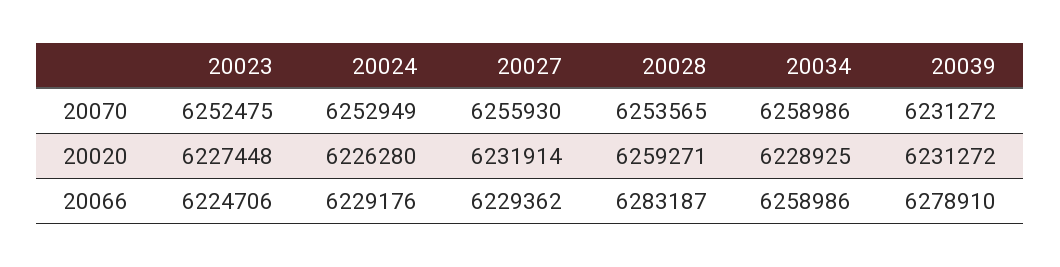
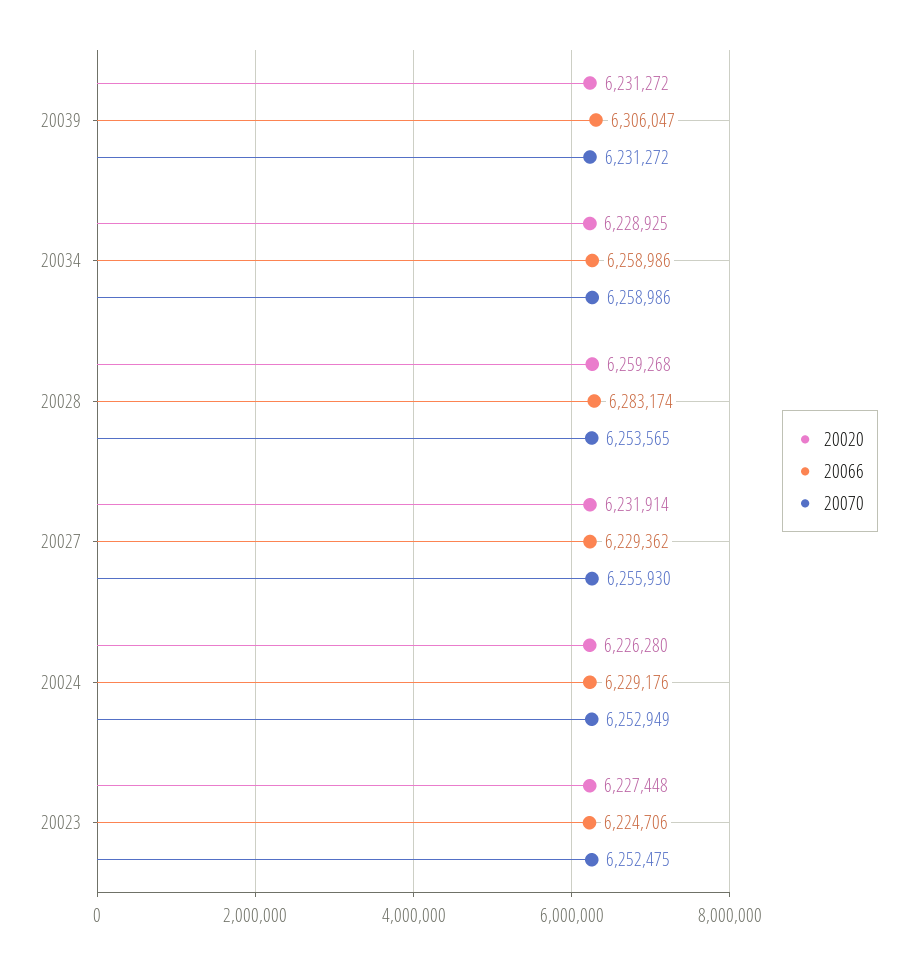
20020, 20028: 6259271 -> 6259268
20066, 20028: 6283187 -> 6283174
20066, 20039: 6278910 -> 6306047

